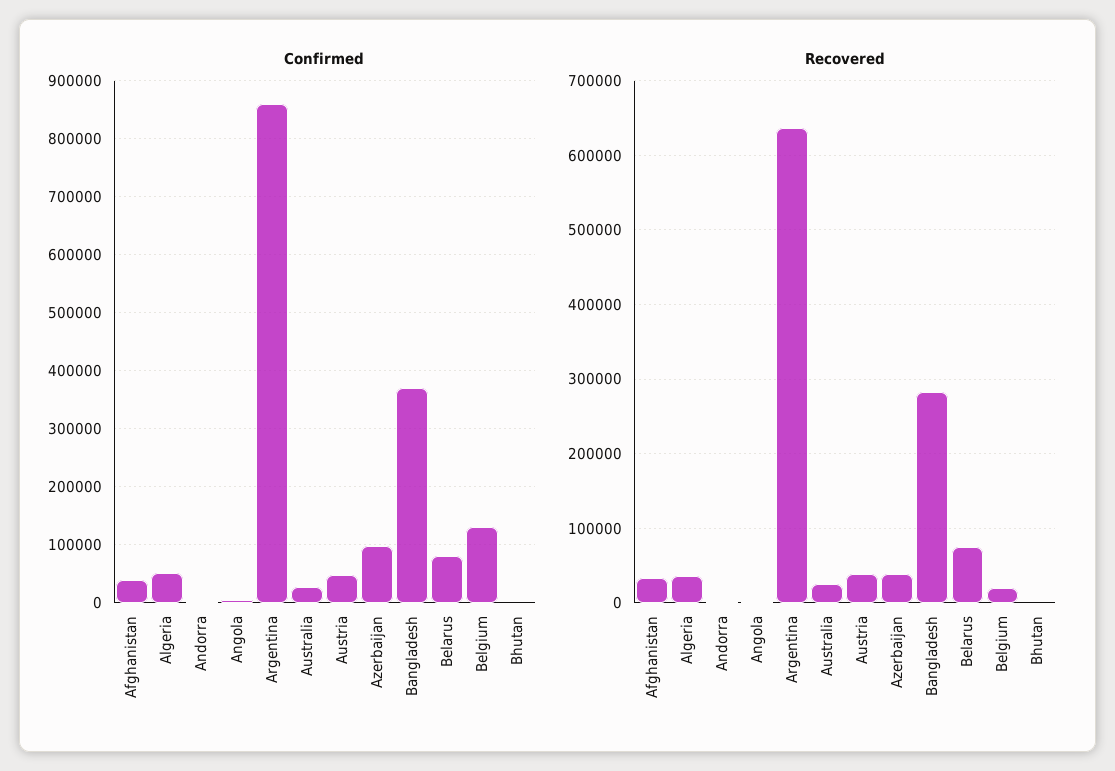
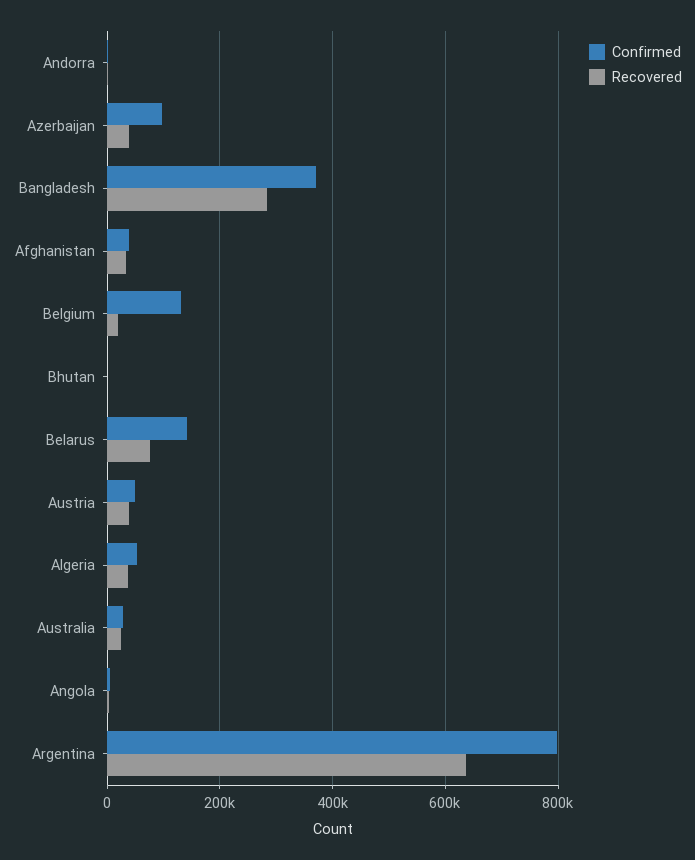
Confirmed, Argentina: 860000 -> 800000
Confirmed, Belarus: 80000 -> 140000

